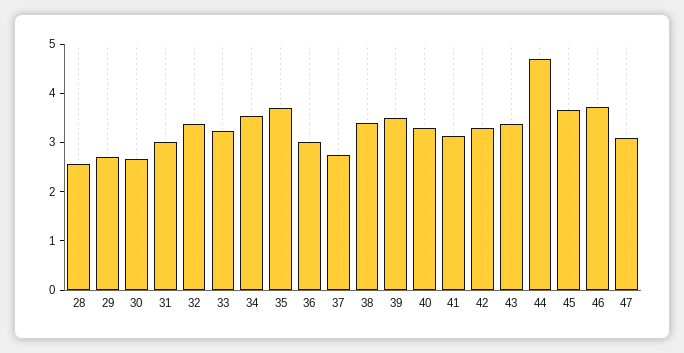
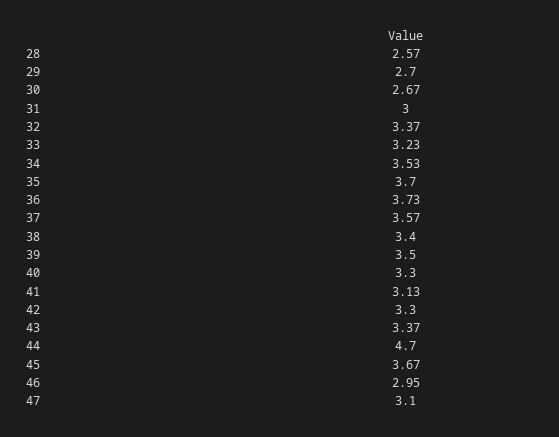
36: 3 -> 3.73
37: 2.8 -> 3.57
46: 3.8 -> 2.95

